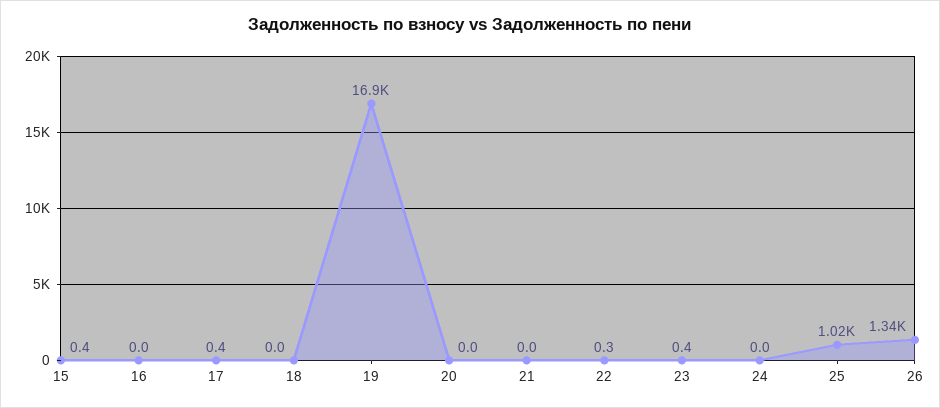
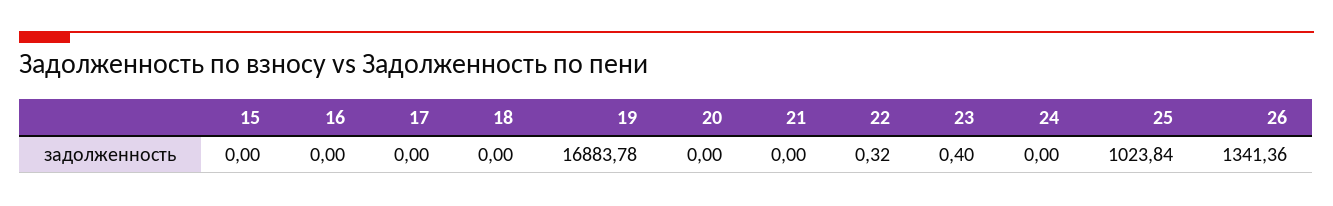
15: 0.4 -> 0
17: 0.4 -> 0

